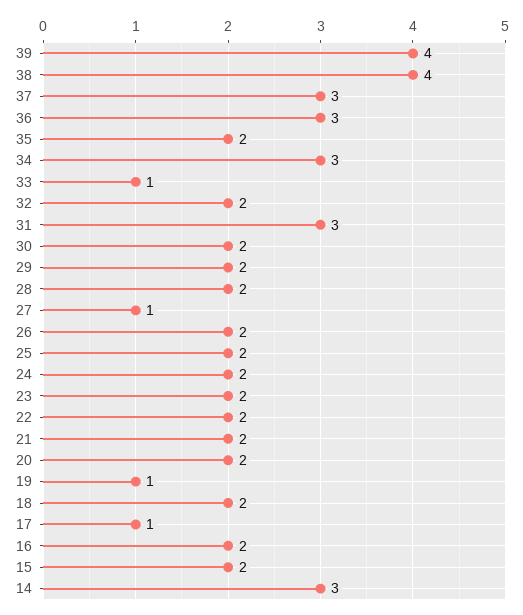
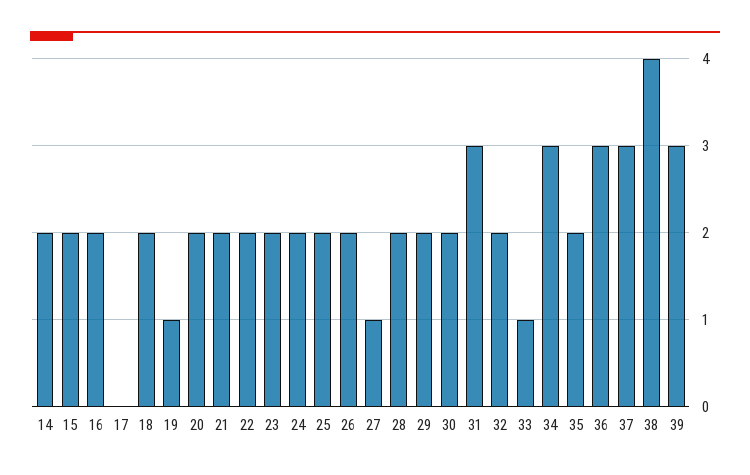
39: 4 -> 3
17: 1 -> 0
14: 3 -> 2

